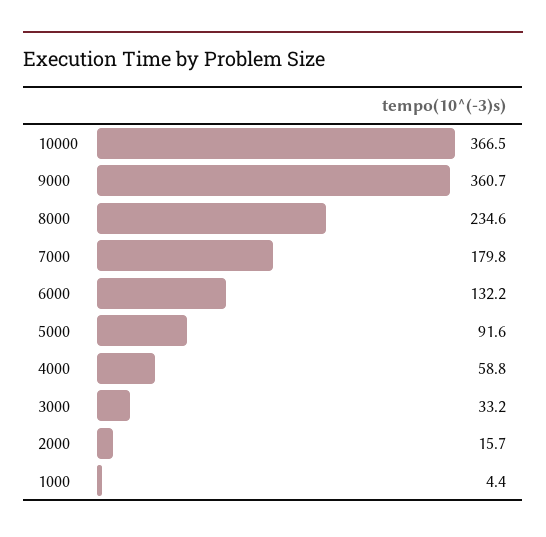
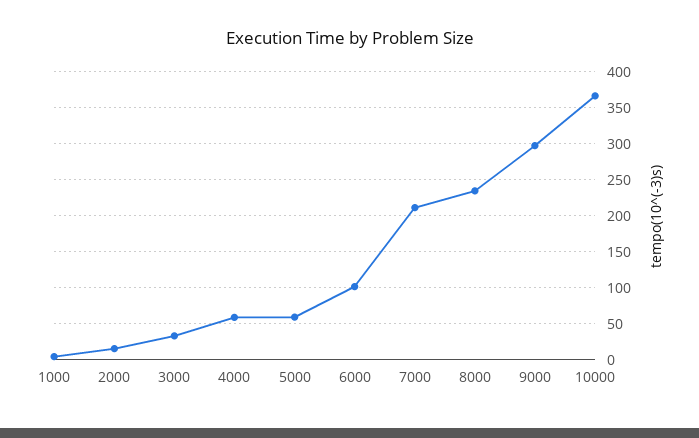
9000: 360.7 -> 300
7000: 179.8 -> 210
6000: 132.2 -> 100
5000: 91.6 -> 60

